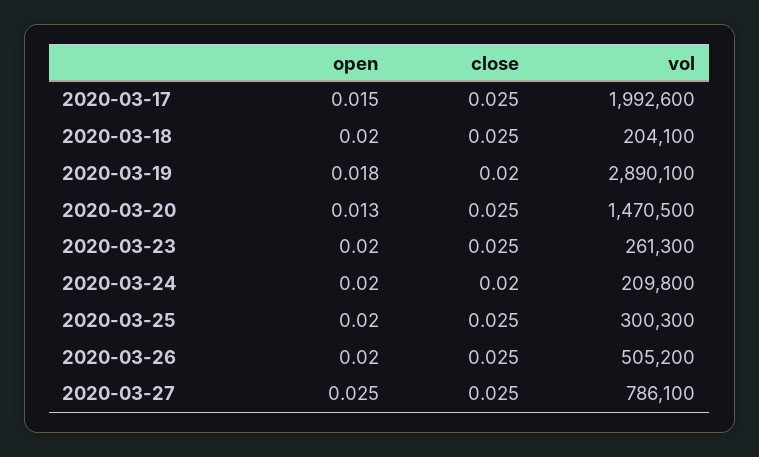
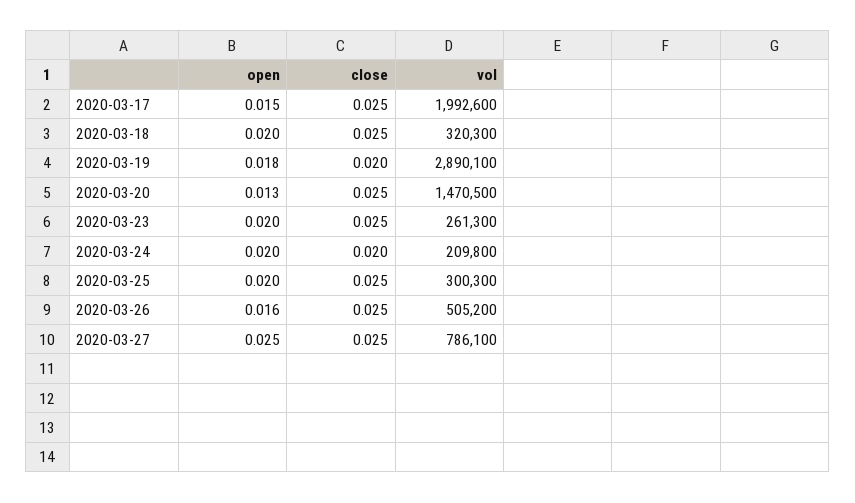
vol, 2020-03-18: 204100 -> 320300
open, 2020-03-26: 0.02 -> 0.016

